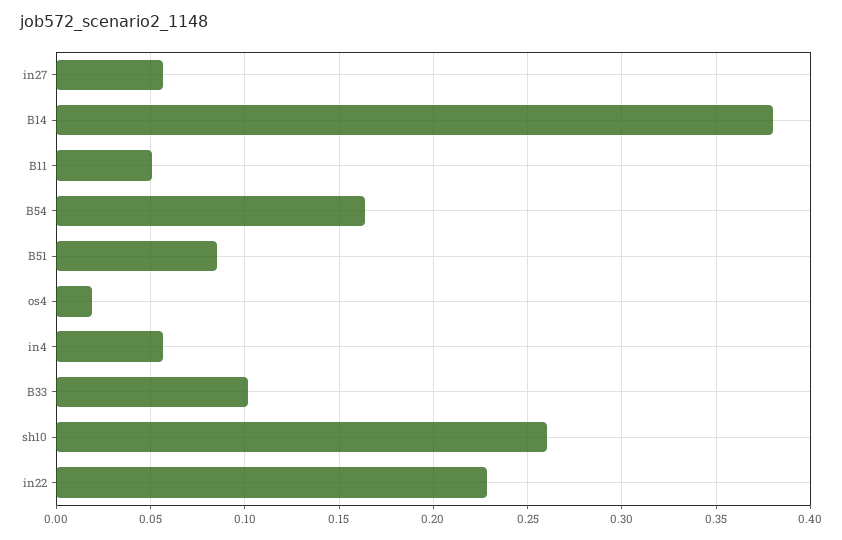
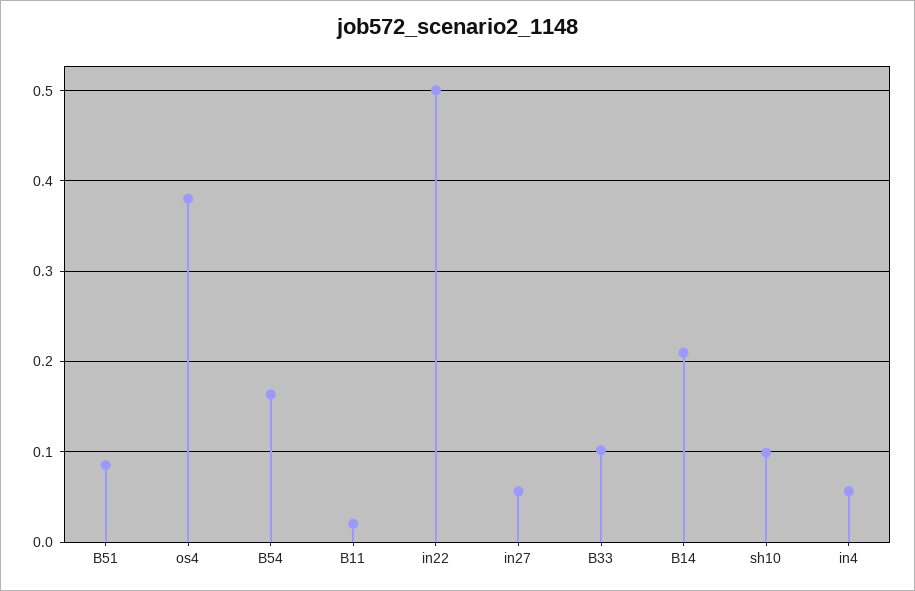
B14: 0.38 -> 0.21
B11: 0.05 -> 0.02
os4: 0.02 -> 0.38
sh10: 0.26 -> 0.1
in22: 0.23 -> 0.5

